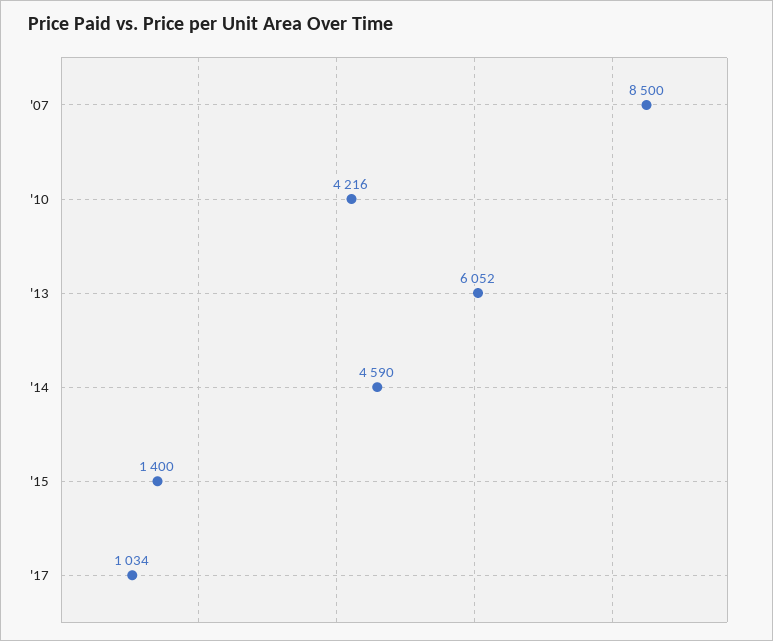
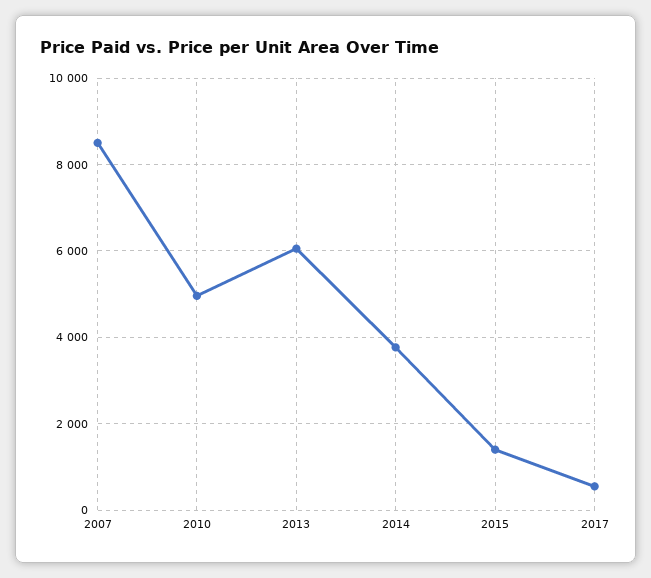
'10: 4216 -> 5000
'14: 4590 -> 3800
'17: 1034 -> 600

